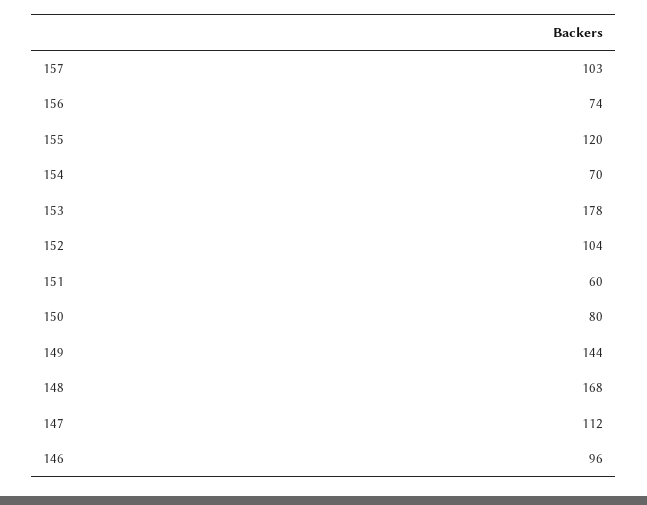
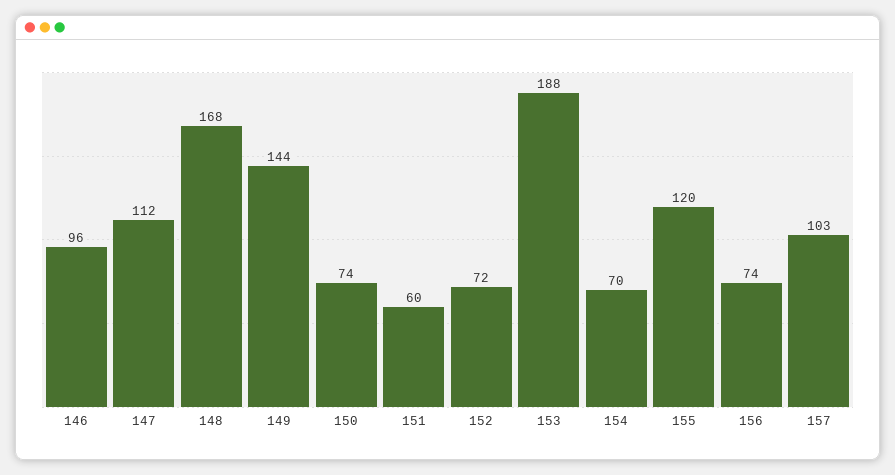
153: 178 -> 188
152: 104 -> 72
150: 80 -> 74

